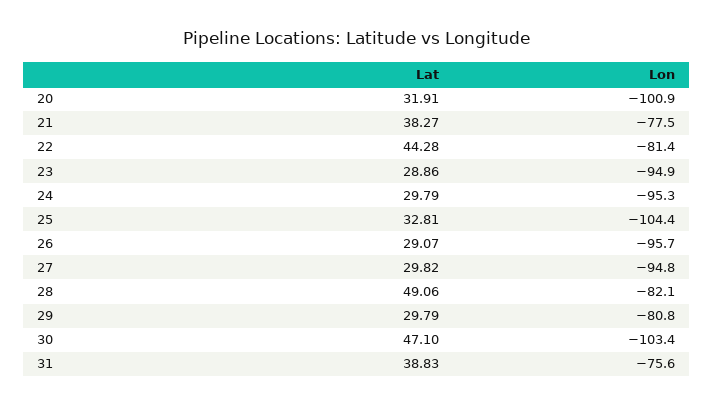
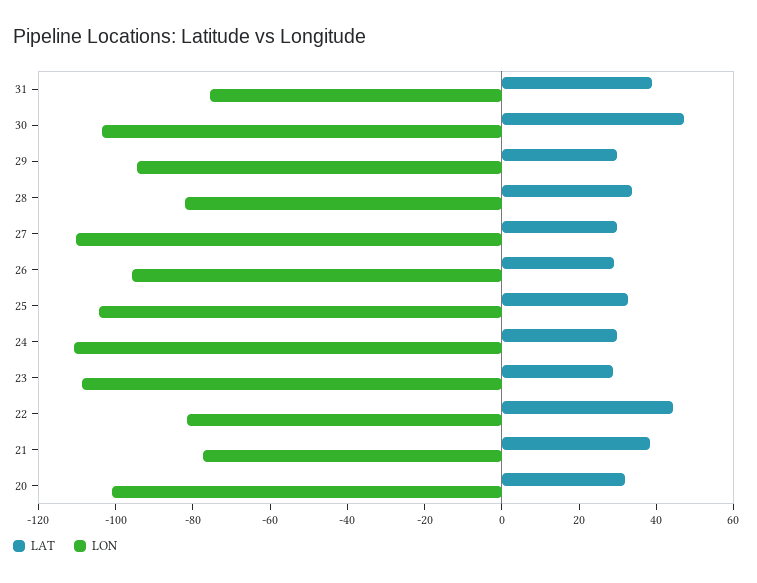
Lon, 23: -94.9 -> -110
Lon, 24: -95.3 -> -110
Lon, 27: -94.8 -> -110
Lat, 28: 49.06 -> 35
Lon, 29: -80.8 -> -95

